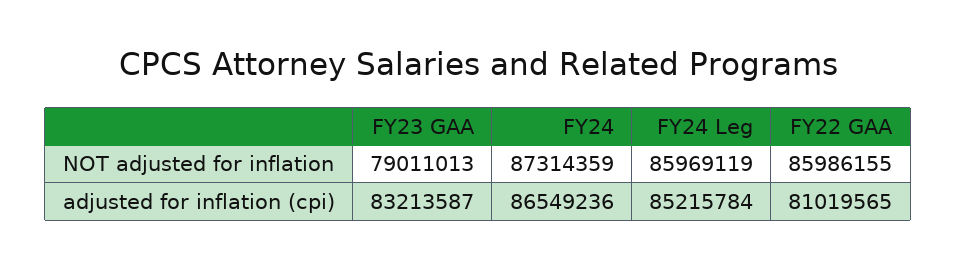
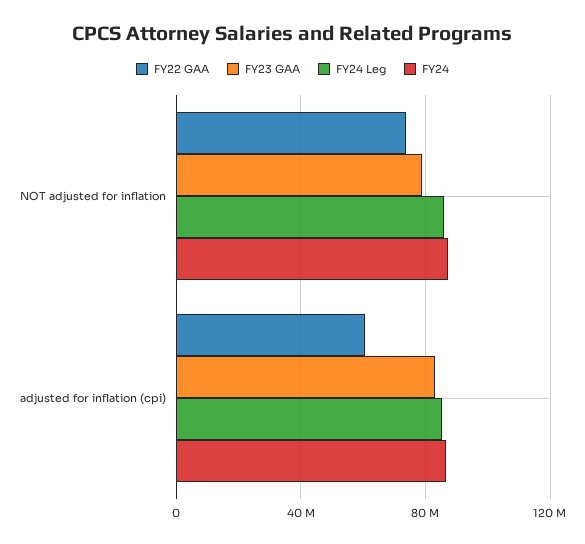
FY22 GAA, NOT adjusted for inflation: 85986155 -> 75000000
FY22 GAA, adjusted for inflation (cpi): 81019565 -> 60000000

